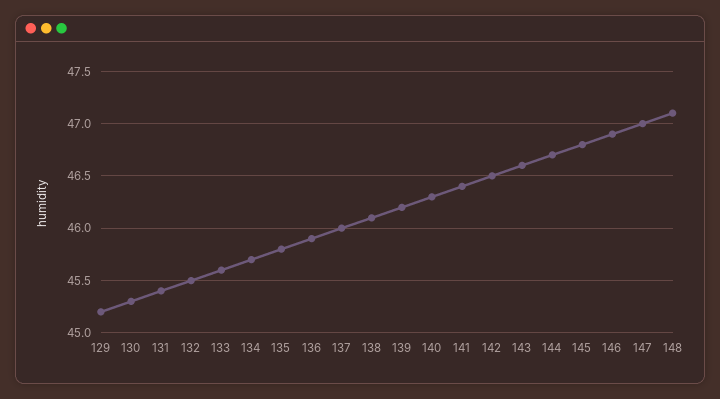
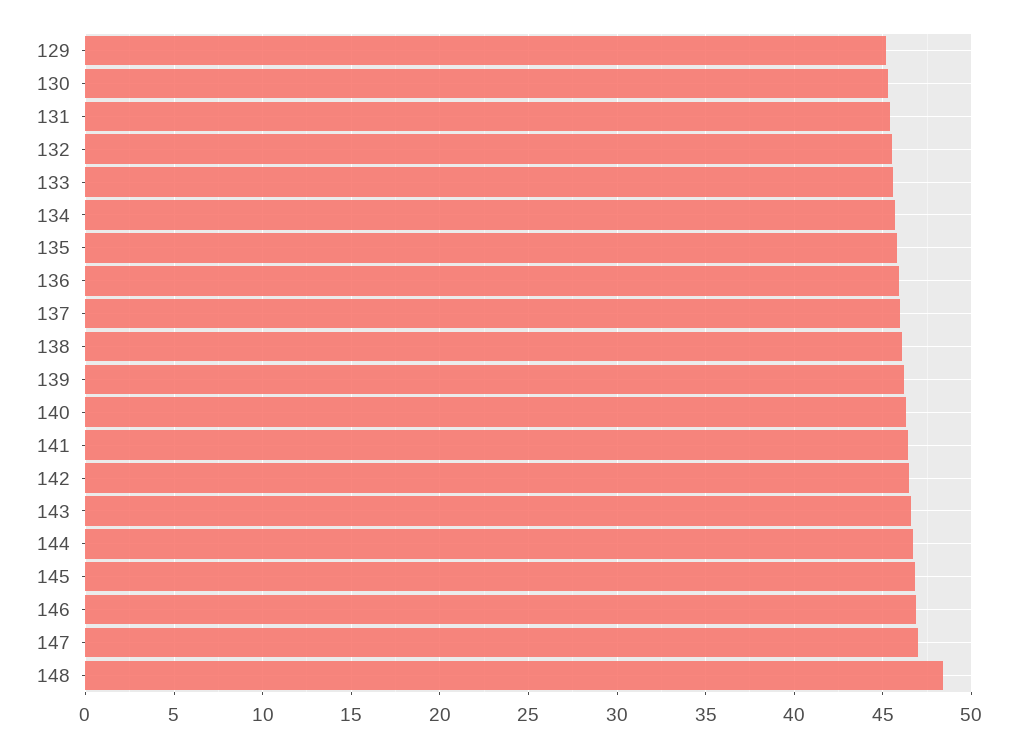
148: 47.1 -> 48.5

